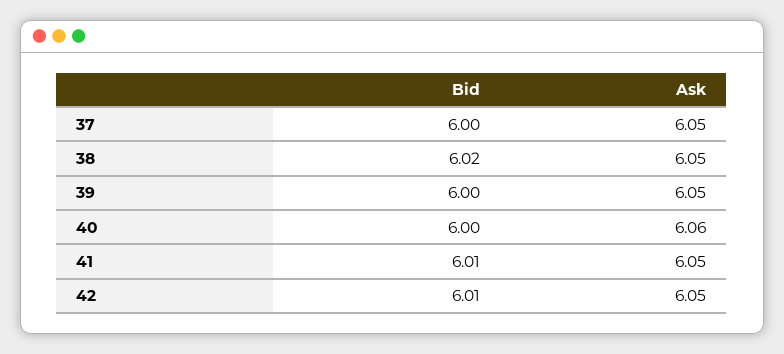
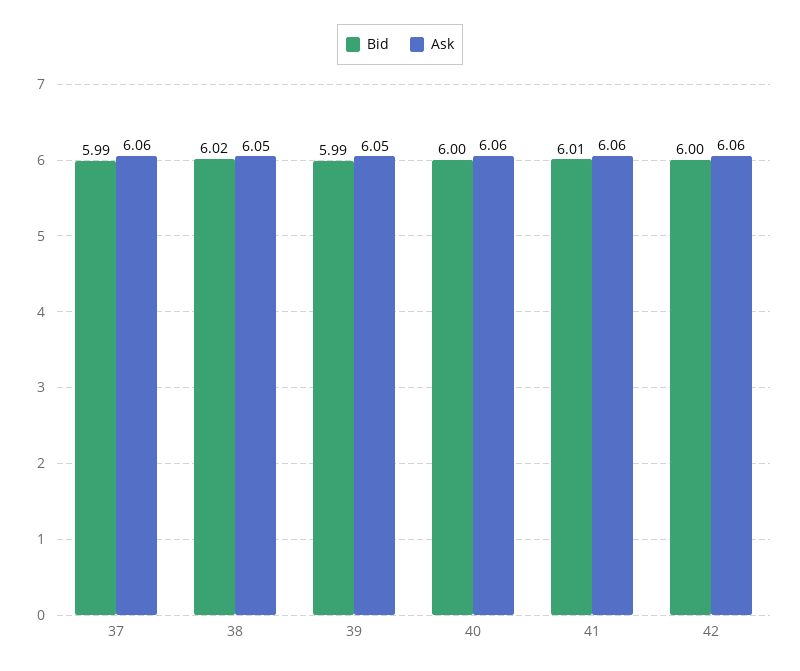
Bid, 37: 6 -> 5.99
Ask, 37: 6.05 -> 6.06
Bid, 39: 6 -> 5.99
Ask, 41: 6.05 -> 6.06
Bid, 42: 6.01 -> 6
Ask, 42: 6.05 -> 6.06

